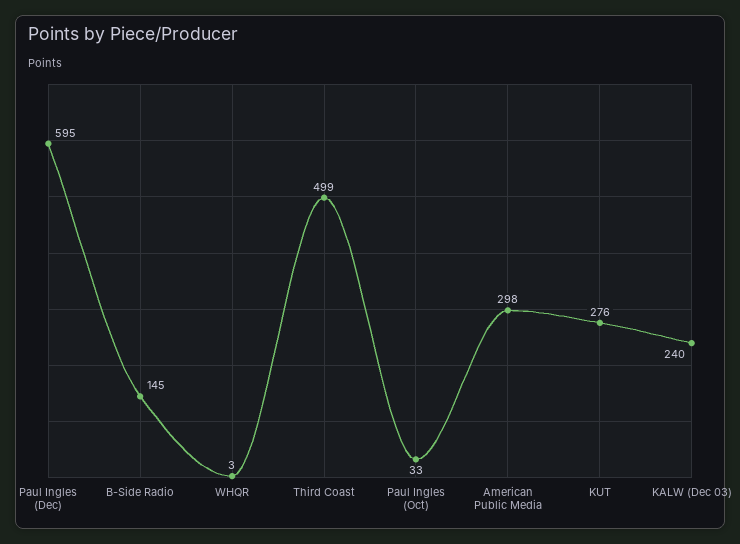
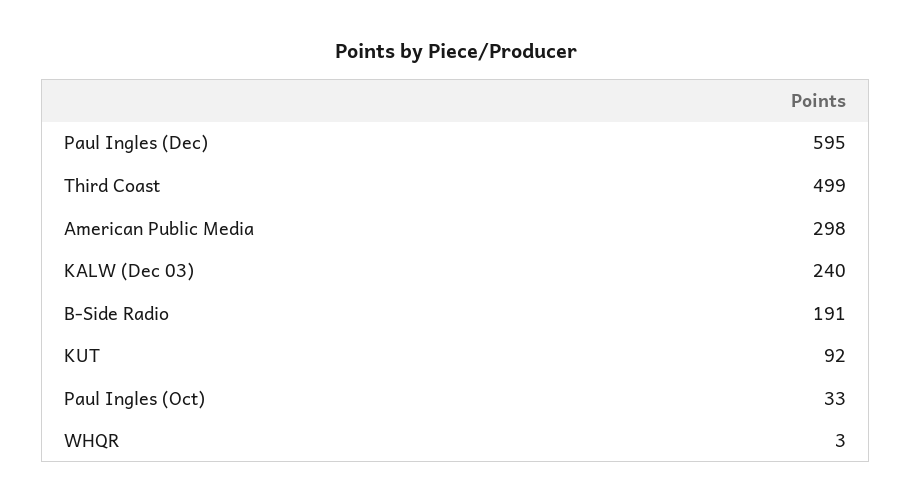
B-Side Radio: 145 -> 191
KUT: 276 -> 92

